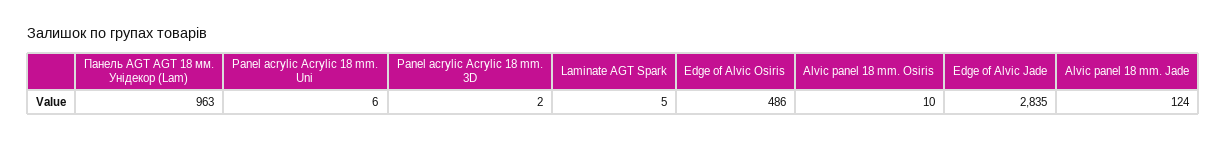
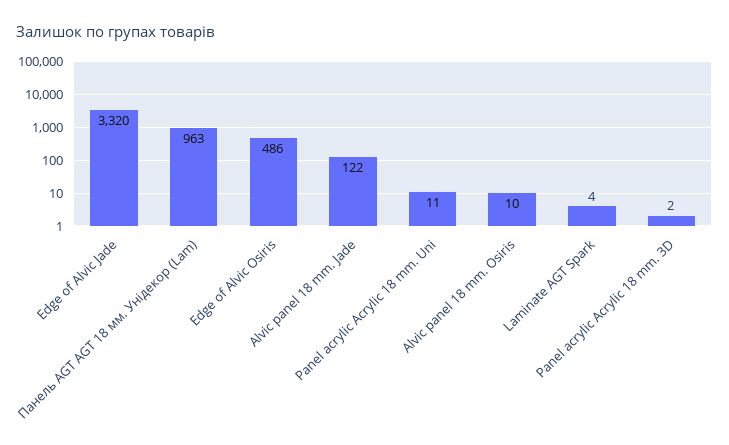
Panel acrylic Acrylic 18 mm. Uni: 6 -> 11
Laminate AGT Spark: 5 -> 4
Edge of Alvic Jade: 2835 -> 3320
Alvic panel 18 mm. Jade: 124 -> 122

